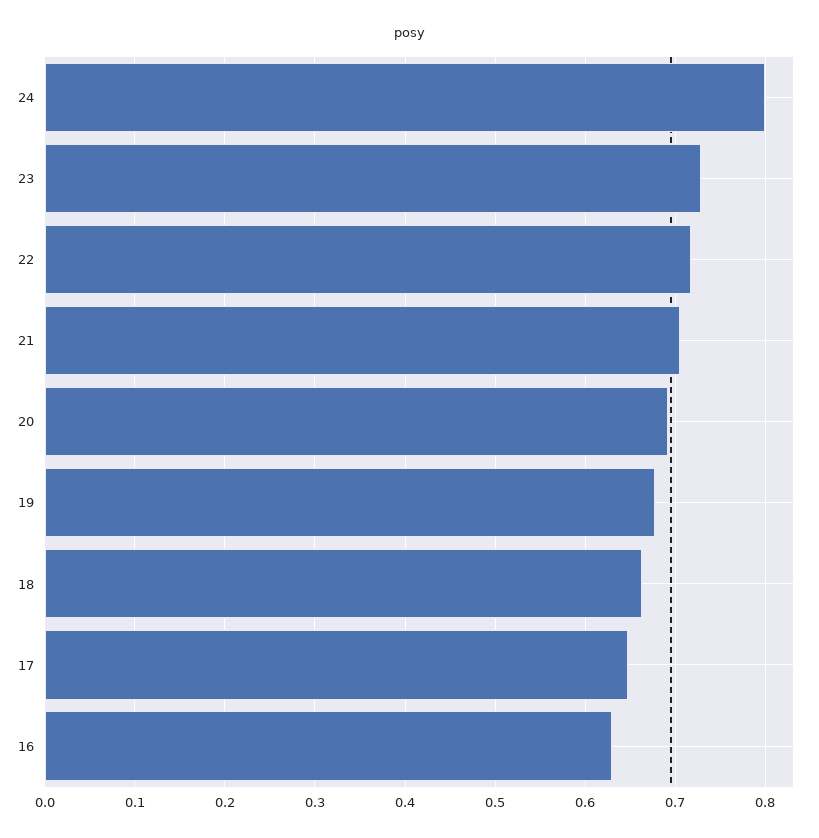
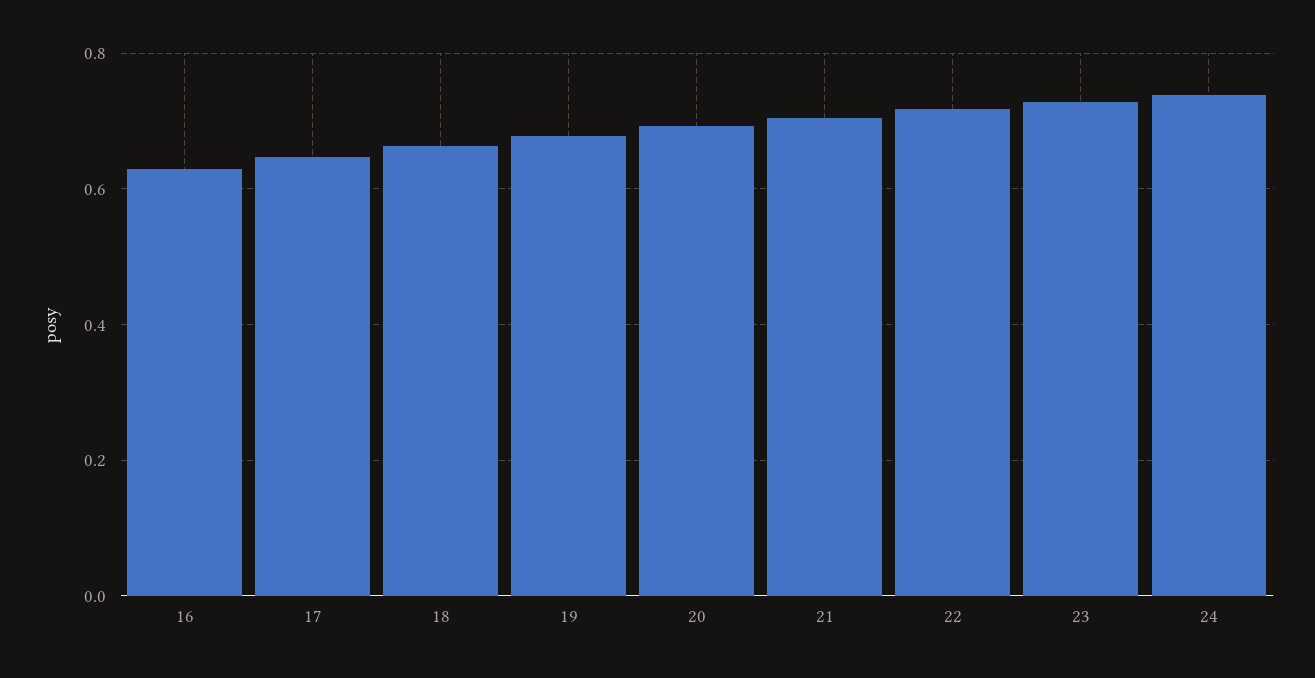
24: 0.8 -> 0.74

